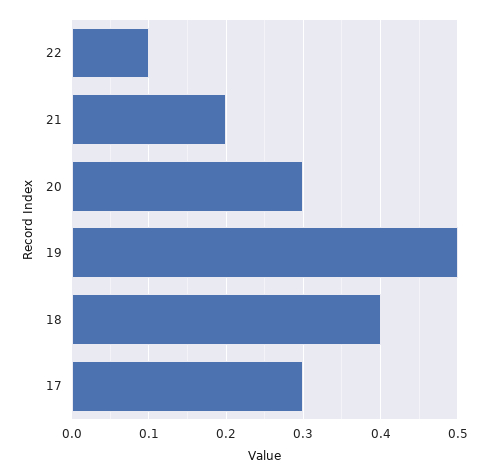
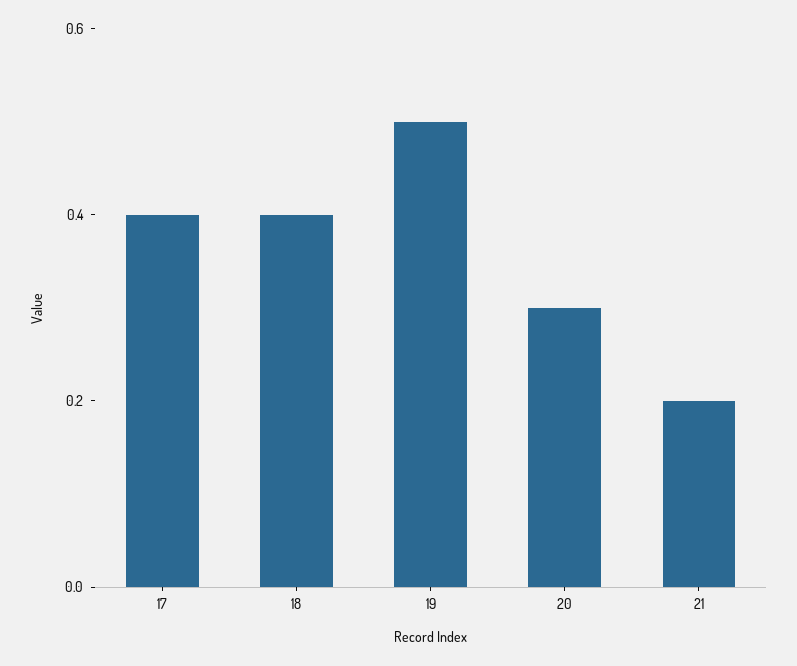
22: 0.1 -> none
17: 0.3 -> 0.4

